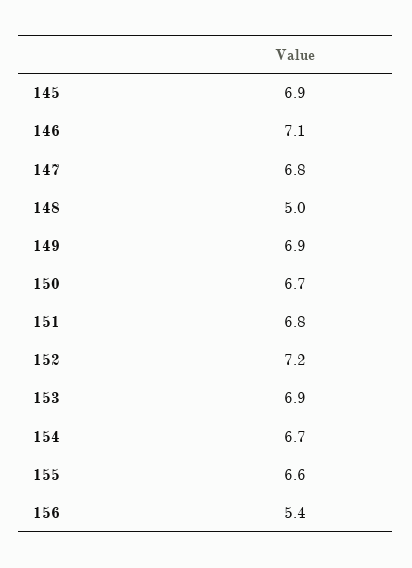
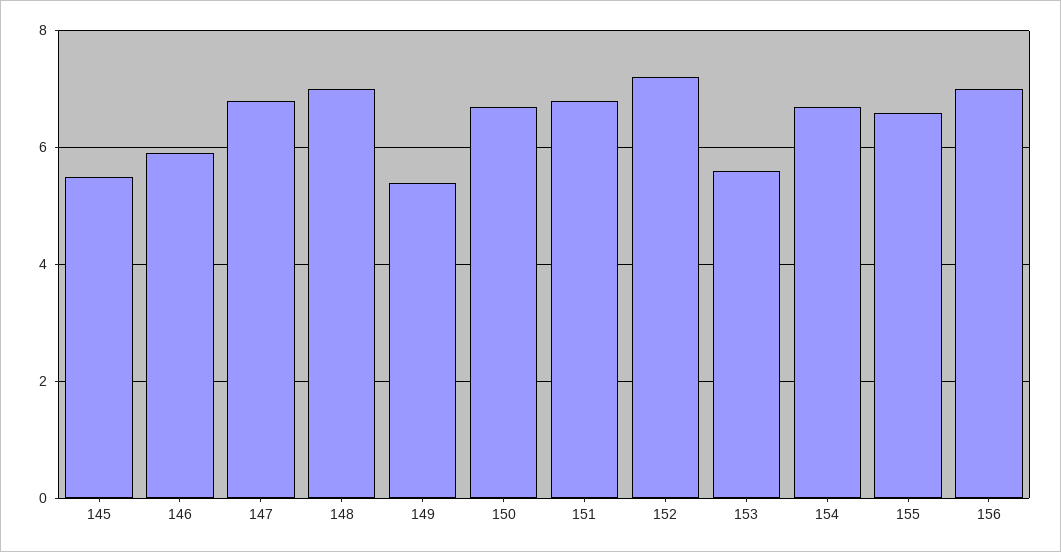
145: 6.9 -> 5.5
146: 7.1 -> 6
148: 5 -> 7
149: 6.9 -> 5.5
153: 6.9 -> 5.5
156: 5.4 -> 7

